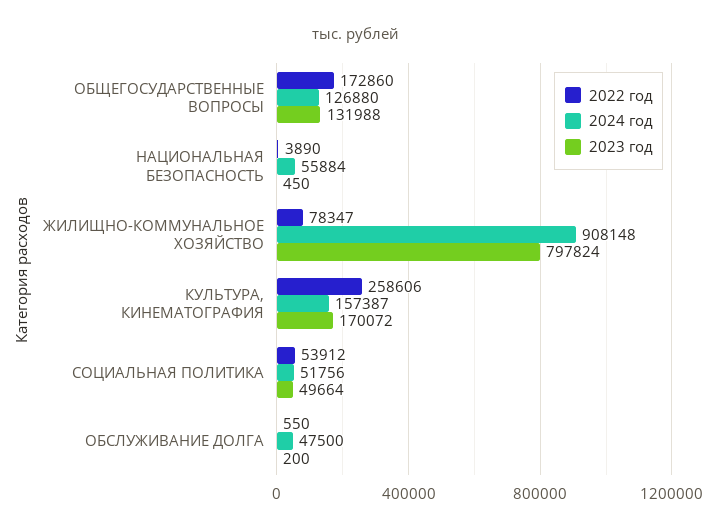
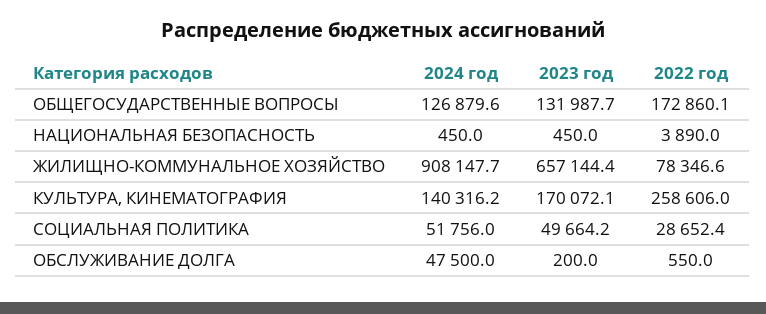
2024 год, НАЦИОНАЛЬНАЯ БЕЗОПАСНОСТЬ: 55884 -> 450
2023 год, ЖИЛИЩНО-КОММУНАЛЬНОЕ ХОЗЯЙСТВО: 797824 -> 657144.4
2024 год, КУЛЬТУРА, КИНЕМАТОГРАФИЯ: 157387 -> 140316.2
2022 год, СОЦИАЛЬНАЯ ПОЛИТИКА: 53912 -> 28652.4

